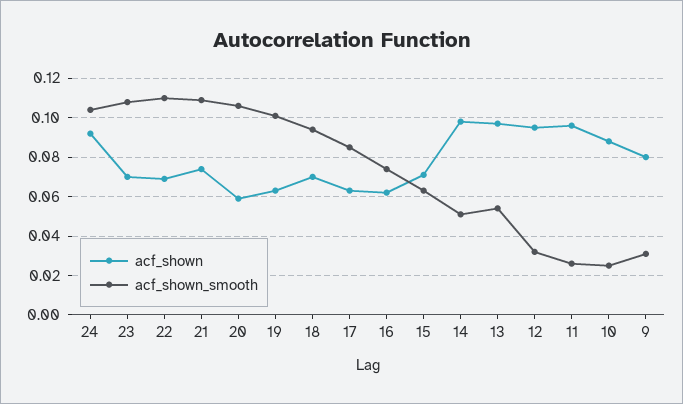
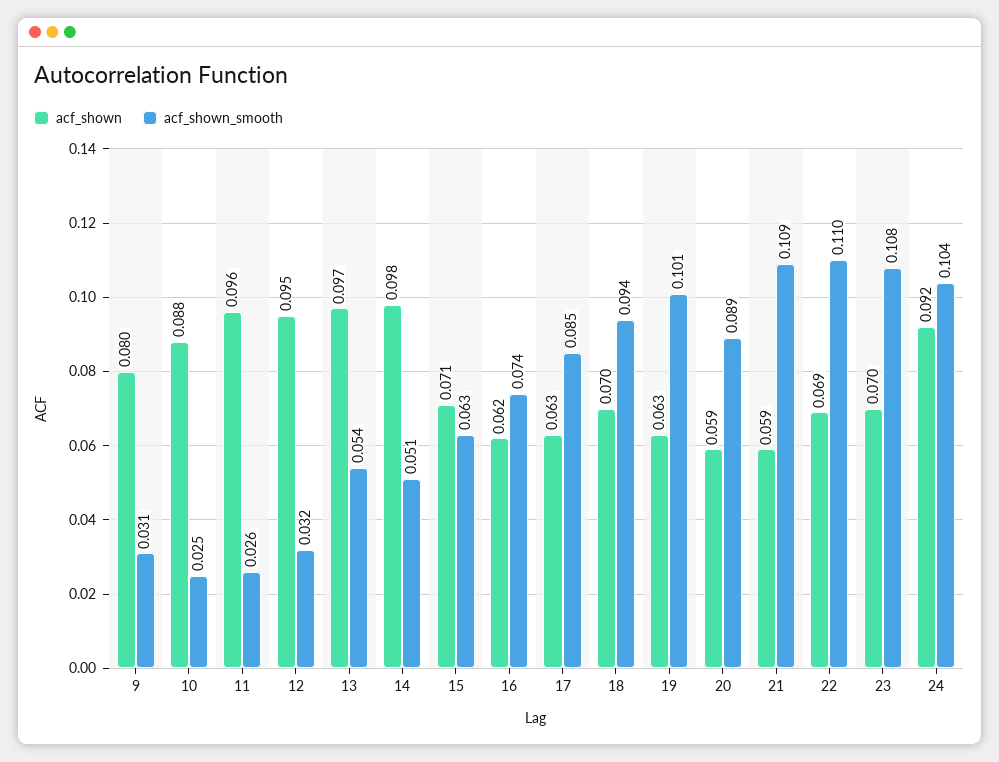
acf_shown, 21: 0.075 -> 0.059
acf_shown_smooth, 20: 0.105 -> 0.089

